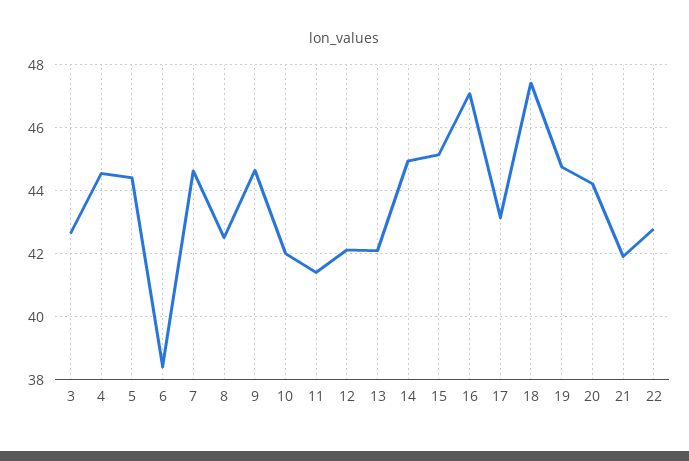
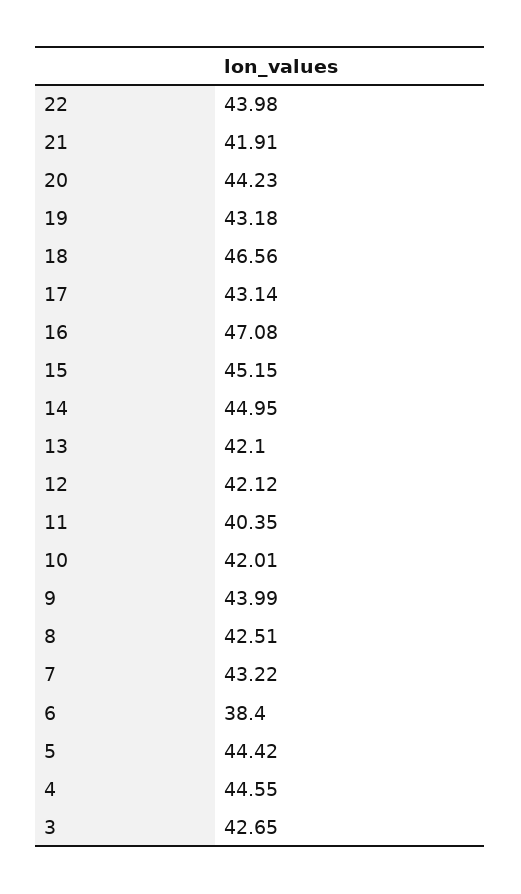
7: 44.6 -> 43.22
9: 44.6 -> 43.99
11: 41.4 -> 40.35
18: 47.4 -> 46.56
19: 44.8 -> 43.18
22: 42.8 -> 43.98

